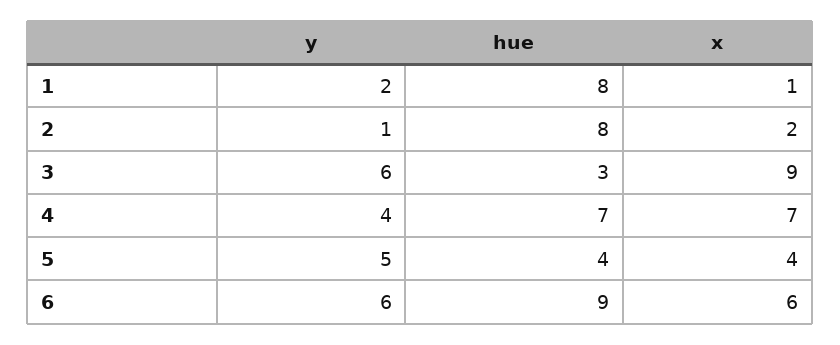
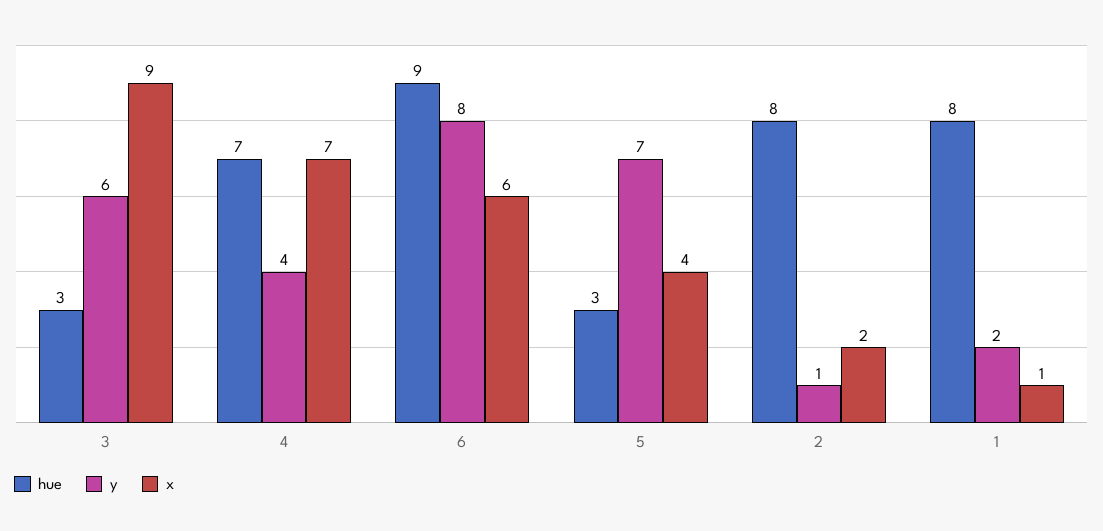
y, 5: 5 -> 7
hue, 5: 4 -> 3
y, 6: 6 -> 8

